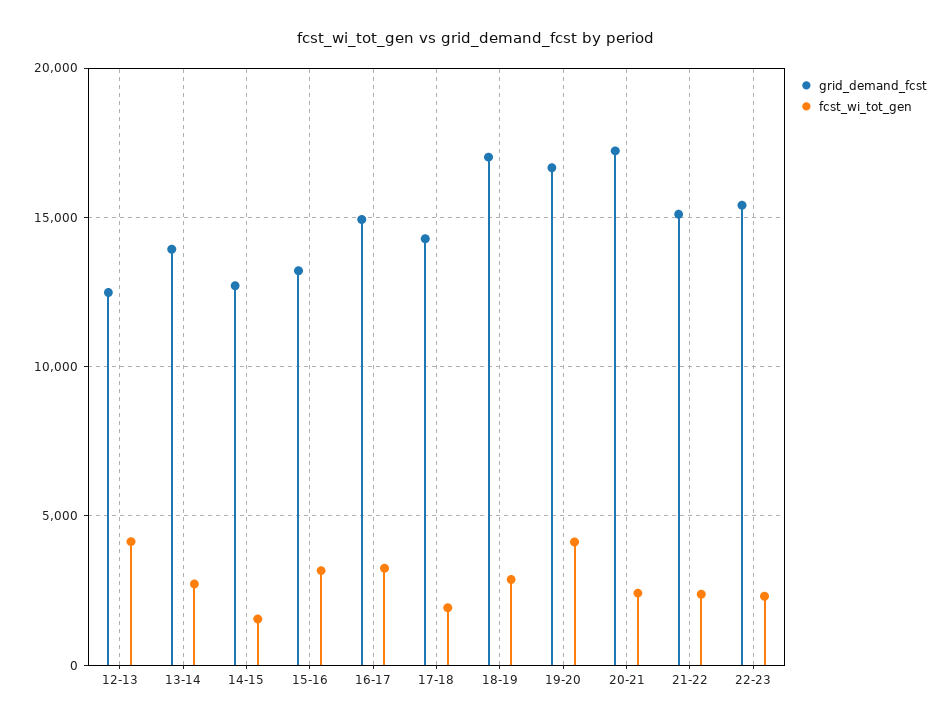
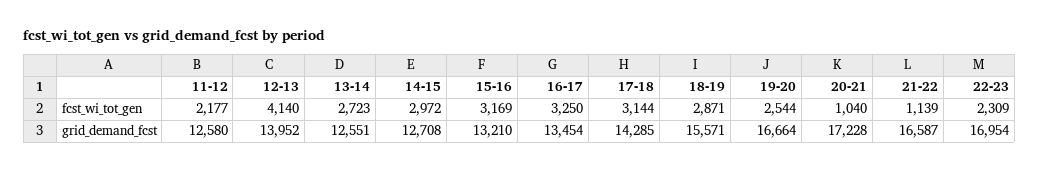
grid_demand_fcst, 12-13: 12500 -> 13952
grid_demand_fcst, 13-14: 14000 -> 12551
fcst_wi_tot_gen, 14-15: 1500 -> 2972
grid_demand_fcst, 16-17: 15000 -> 13454
fcst_wi_tot_gen, 17-18: 2000 -> 3144
grid_demand_fcst, 18-19: 17000 -> 15571
fcst_wi_tot_gen, 19-20: 4000 -> 2544
fcst_wi_tot_gen, 20-21: 2500 -> 1040
grid_demand_fcst, 21-22: 15000 -> 16587
fcst_wi_tot_gen, 21-22: 2500 -> 1139
grid_demand_fcst, 22-23: 15500 -> 16954
fcst_wi_tot_gen, 11-12: none -> 2177
grid_demand_fcst, 11-12: none -> 12580

